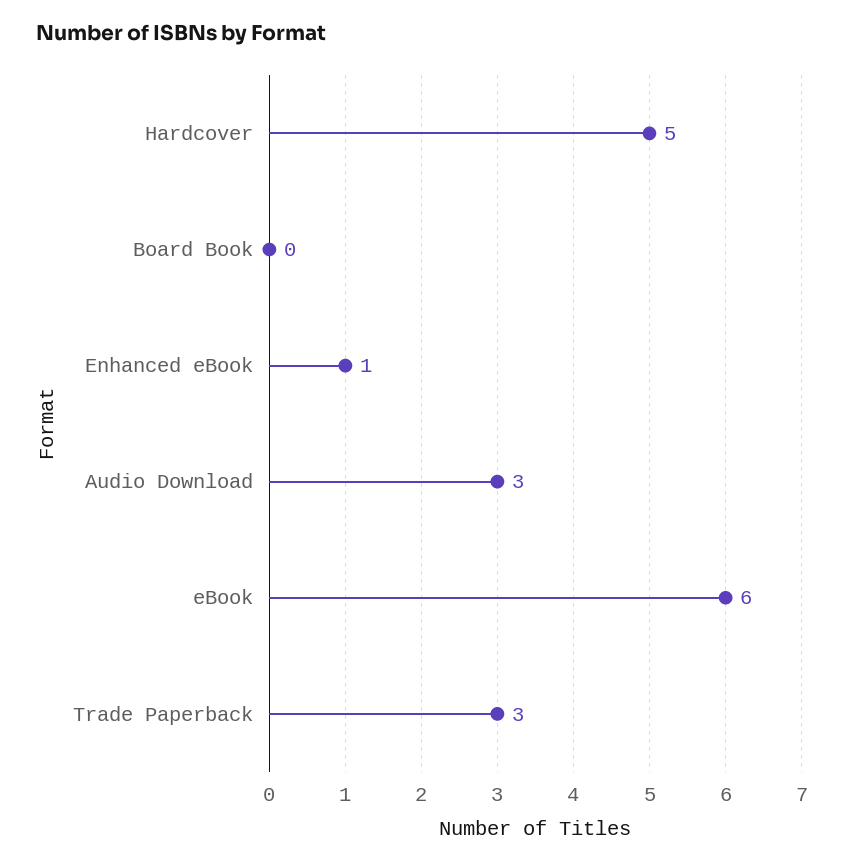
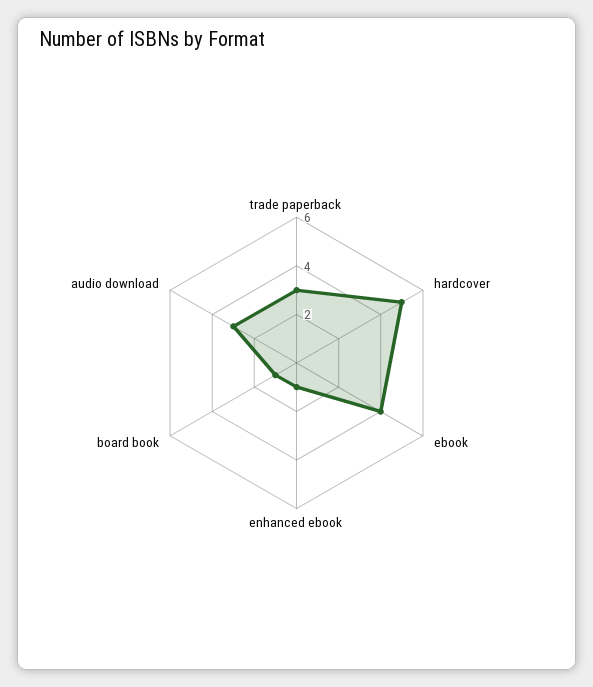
Board Book: 0 -> 1
eBook: 6 -> 4

